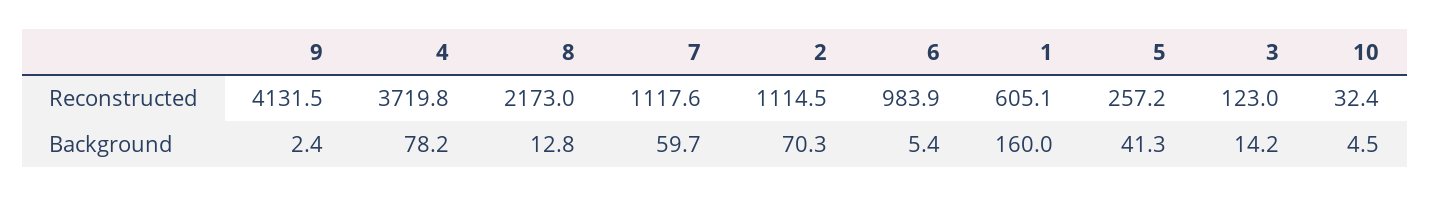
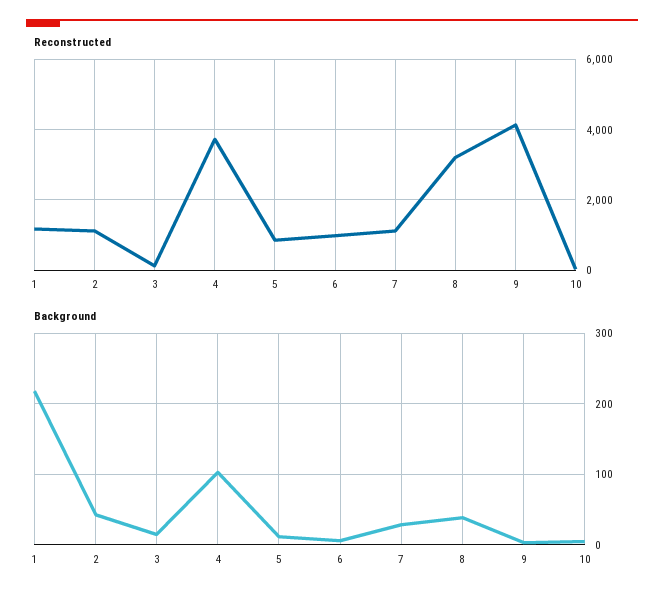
Reconstructed, 8: 2173 -> 3200
Reconstructed, 1: 605.1 -> 1200
Reconstructed, 5: 257.2 -> 800
Background, 4: 78.2 -> 100
Background, 8: 12.8 -> 40
Background, 7: 59.7 -> 30
Background, 2: 70.3 -> 40
Background, 1: 160 -> 220
Background, 5: 41.3 -> 10

